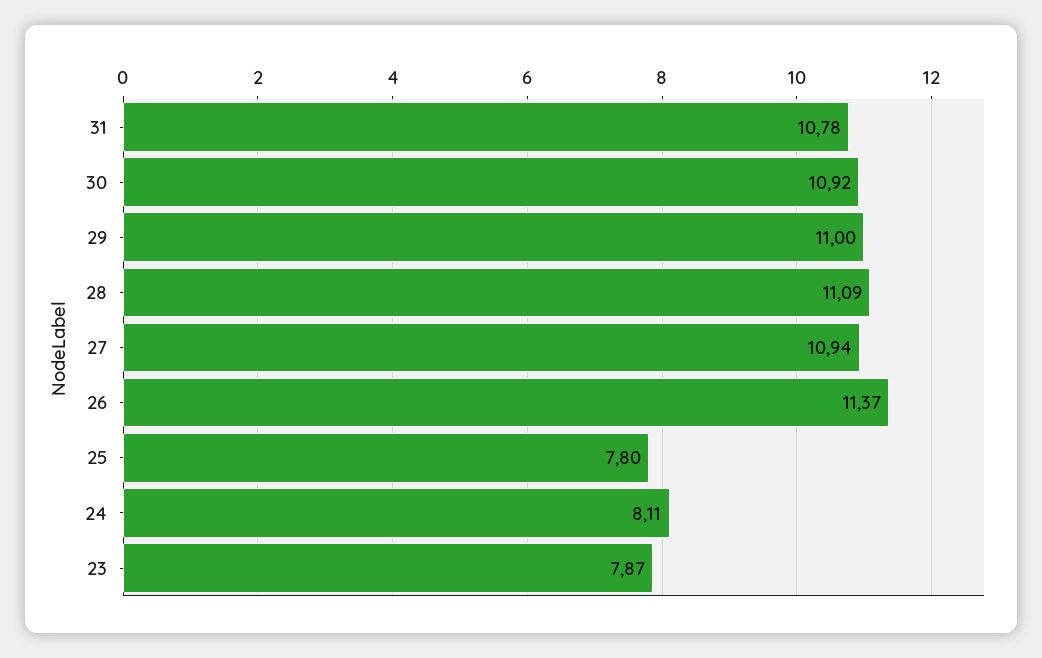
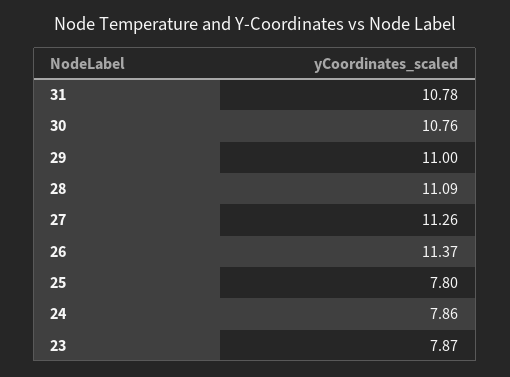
30: 10.92 -> 10.76
27: 10.94 -> 11.26
24: 8.11 -> 7.86

